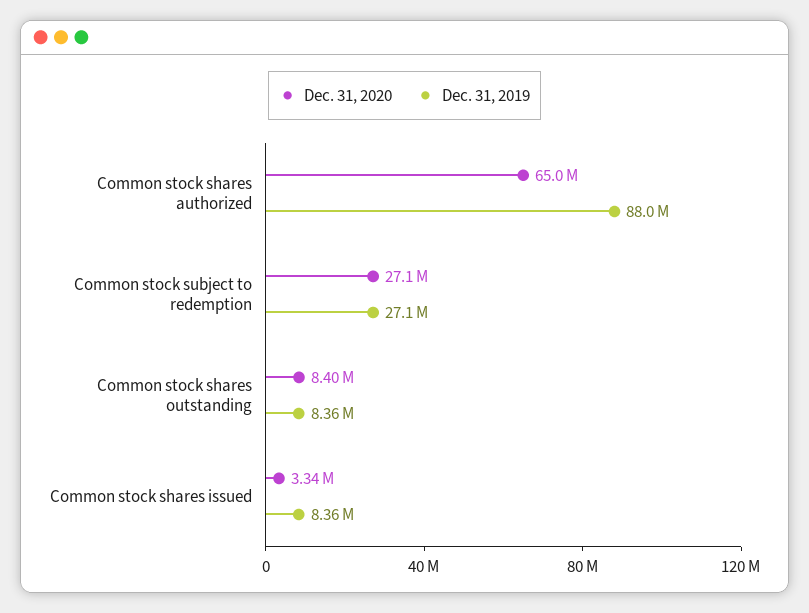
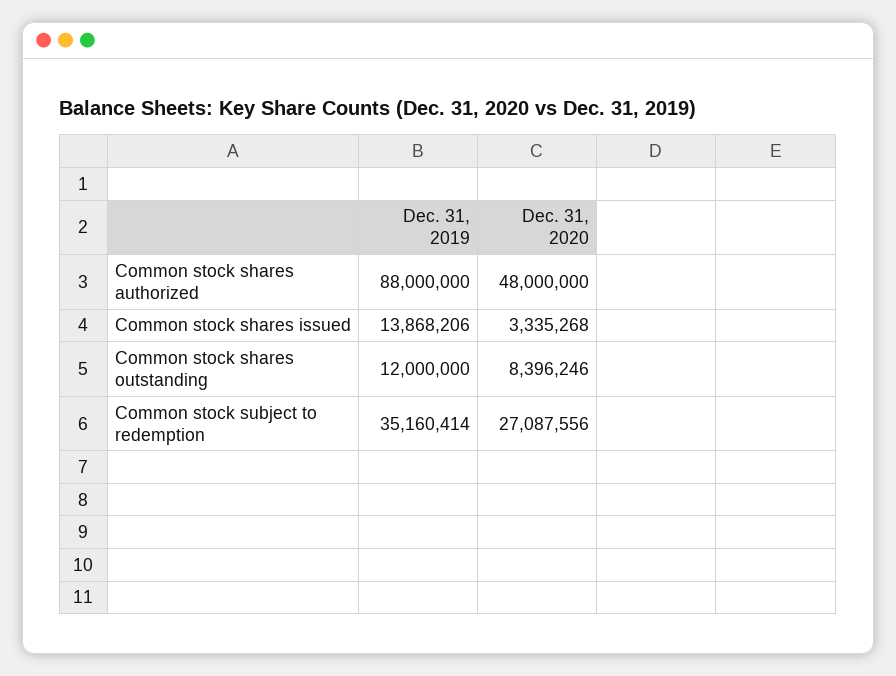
Dec. 31, 2020, Common stock shares authorized: 65000000 -> 48000000
Dec. 31, 2019, Common stock subject to redemption: 27100000 -> 35160414
Dec. 31, 2019, Common stock shares outstanding: 8360000 -> 12000000
Dec. 31, 2019, Common stock shares issued: 8360000 -> 13868206

